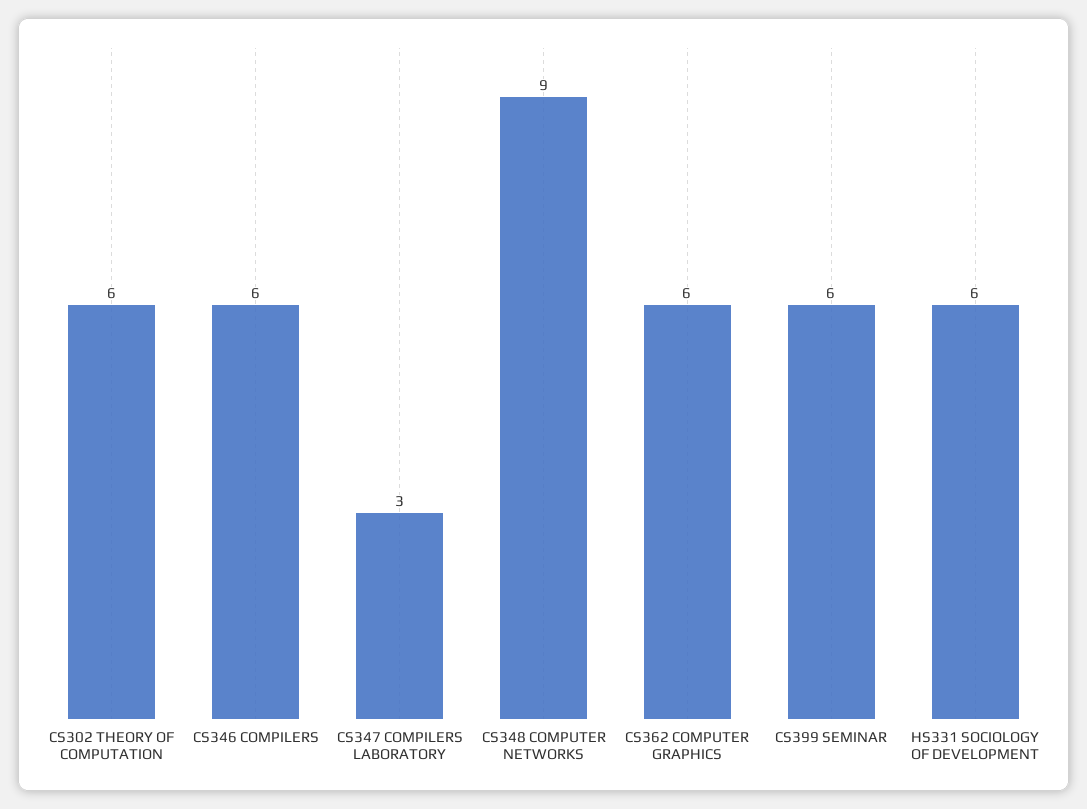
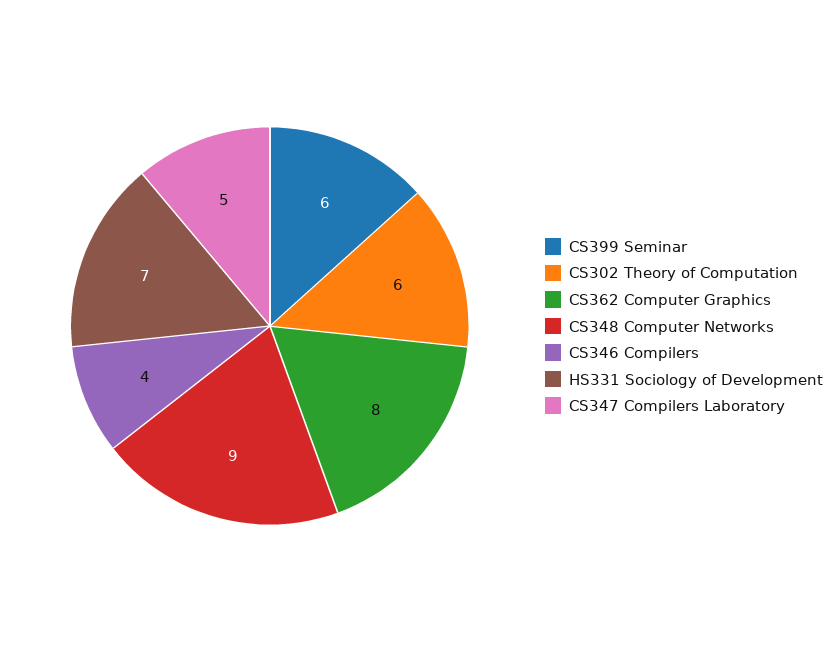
CS346 COMPILERS: 6 -> 4
CS347 COMPILERS LABORATORY: 3 -> 5
CS362 COMPUTER GRAPHICS: 6 -> 8
HS331 SOCIOLOGY OF DEVELOPMENT: 6 -> 7

